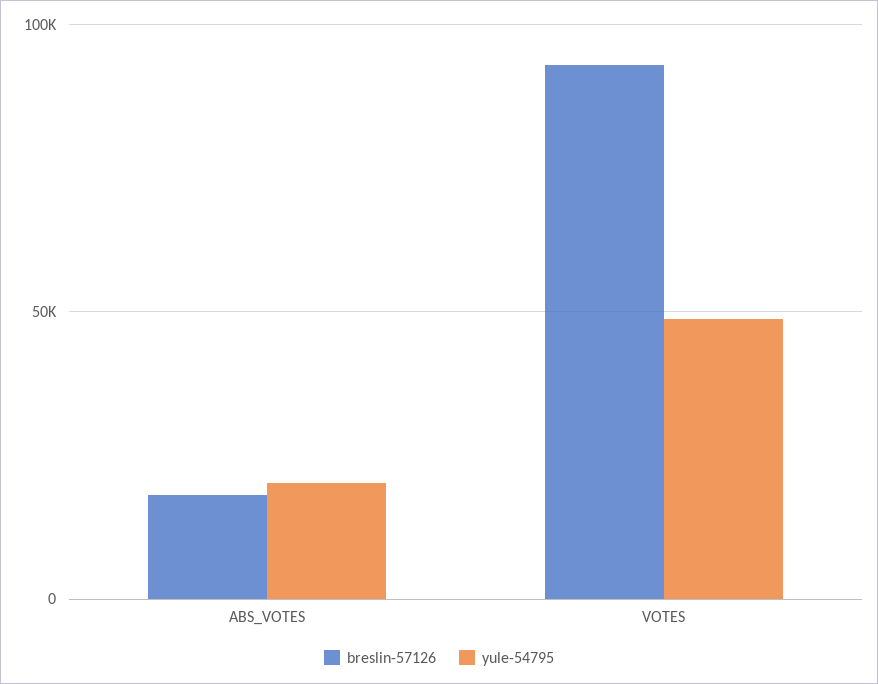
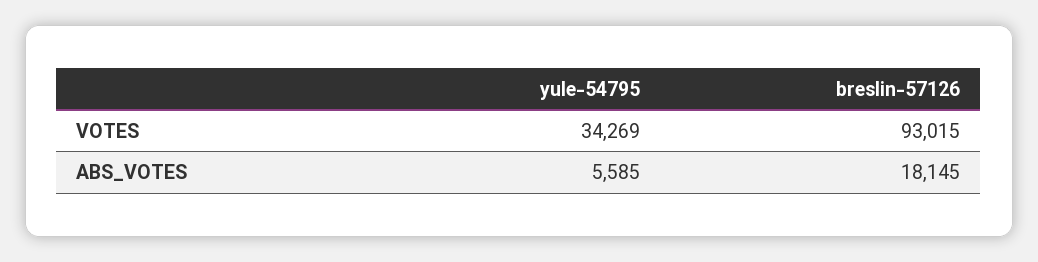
yule-54795, ABS_VOTES: 20000 -> 5585
yule-54795, VOTES: 50000 -> 34269

